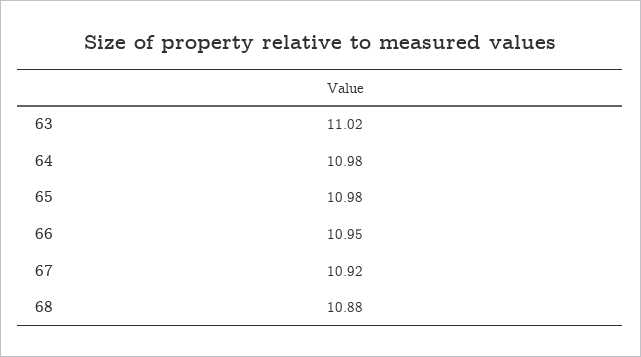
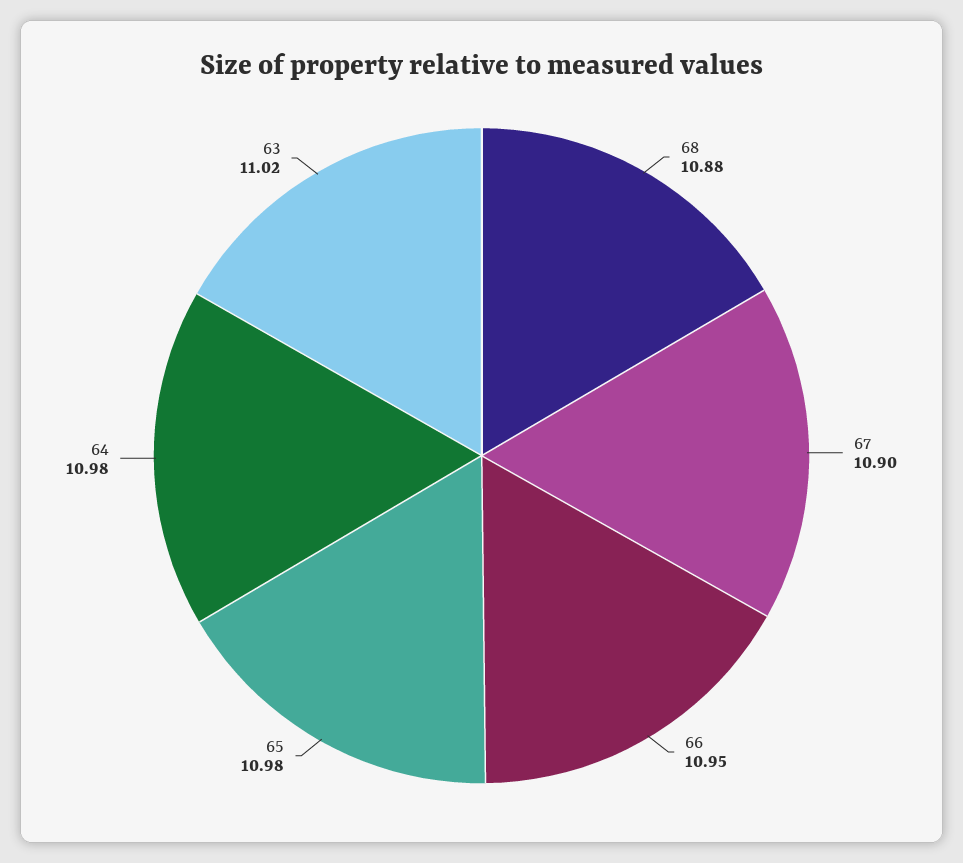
67: 10.92 -> 10.9

